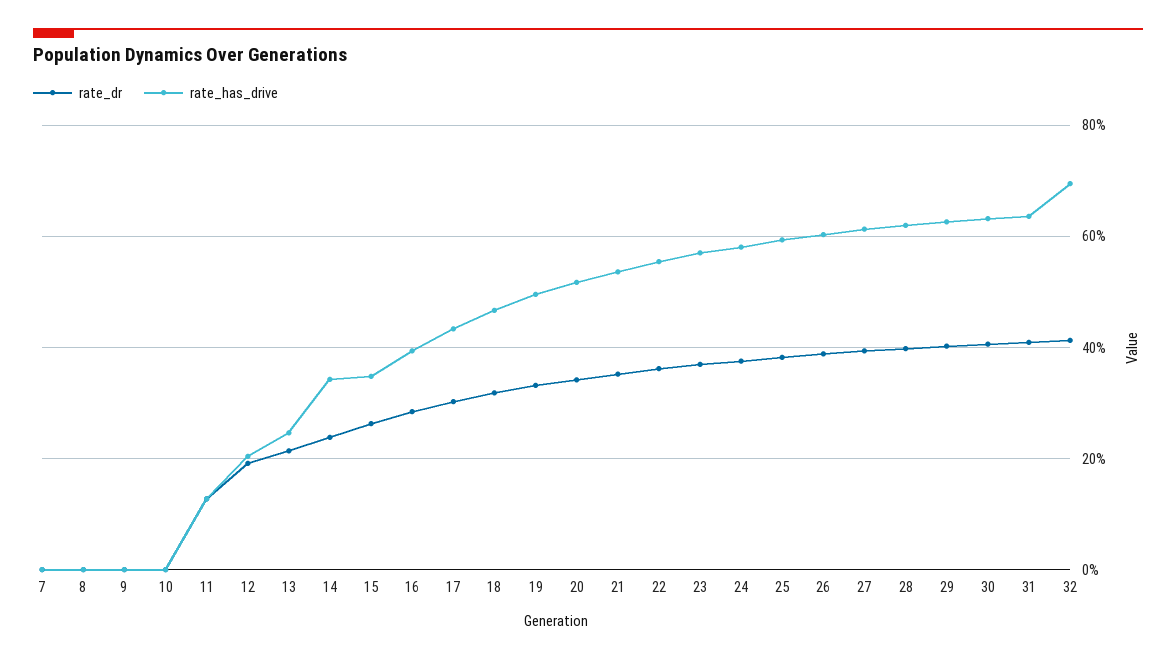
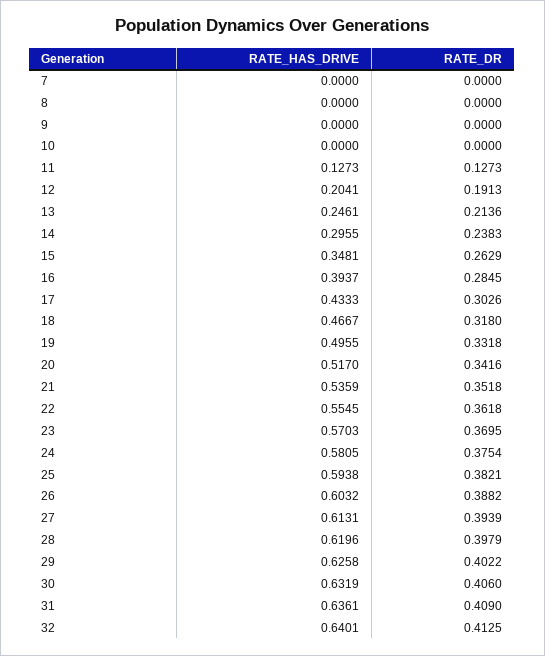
rate_has_drive, 14: 0.34 -> 0.2955
rate_has_drive, 32: 0.7 -> 0.6401

